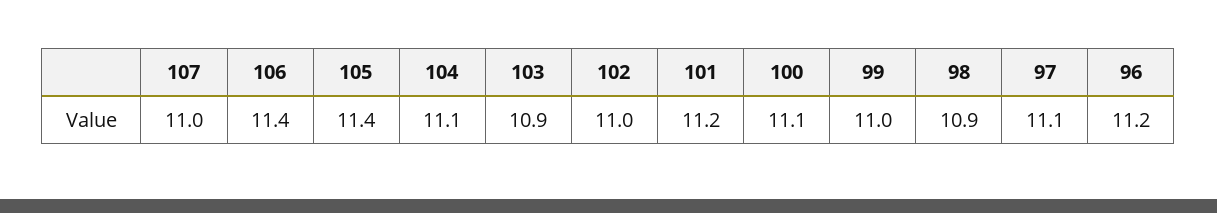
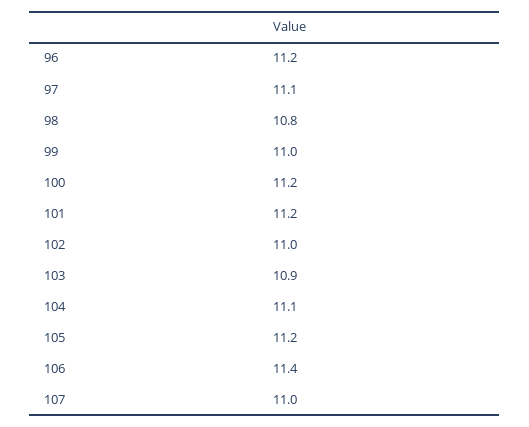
105: 11.4 -> 11.2
100: 11.1 -> 11.2
98: 10.9 -> 10.8

